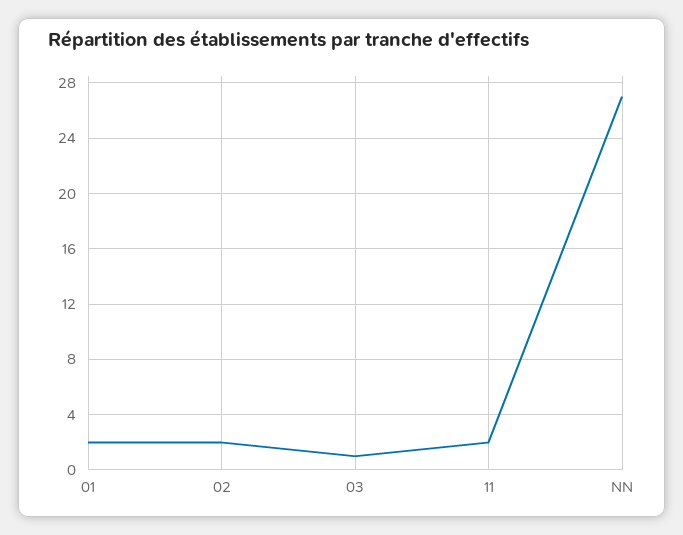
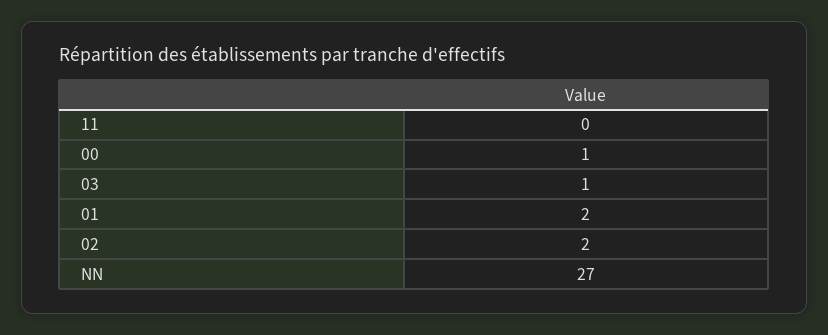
11: 2 -> 0
00: none -> 1

